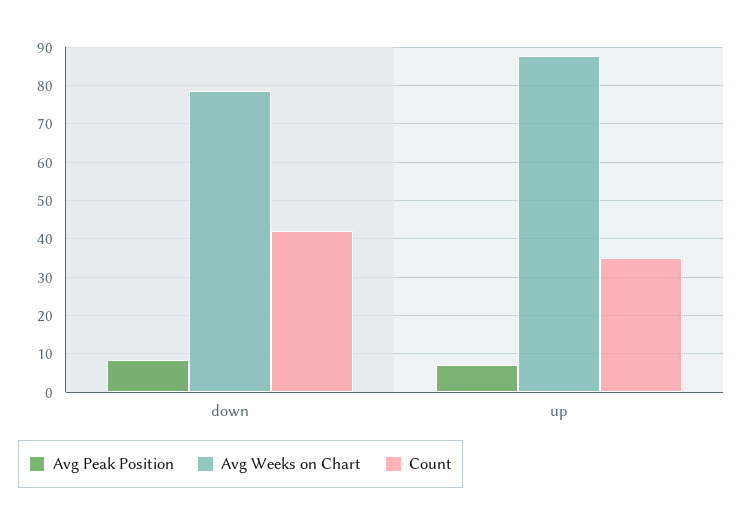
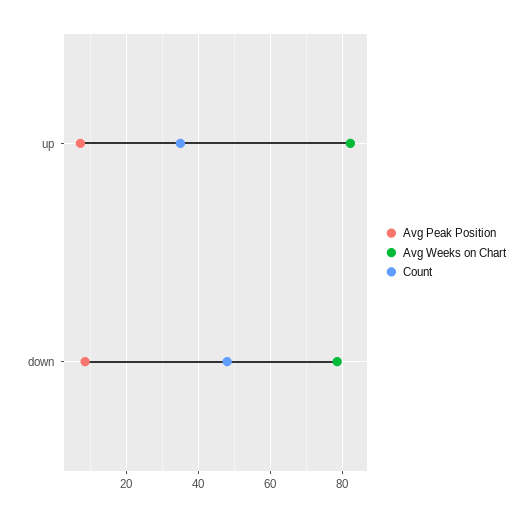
Count, down: 42 -> 48
Avg Weeks on Chart, up: 88 -> 82

